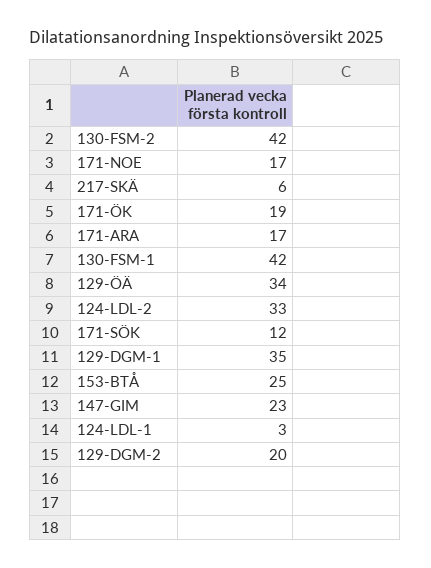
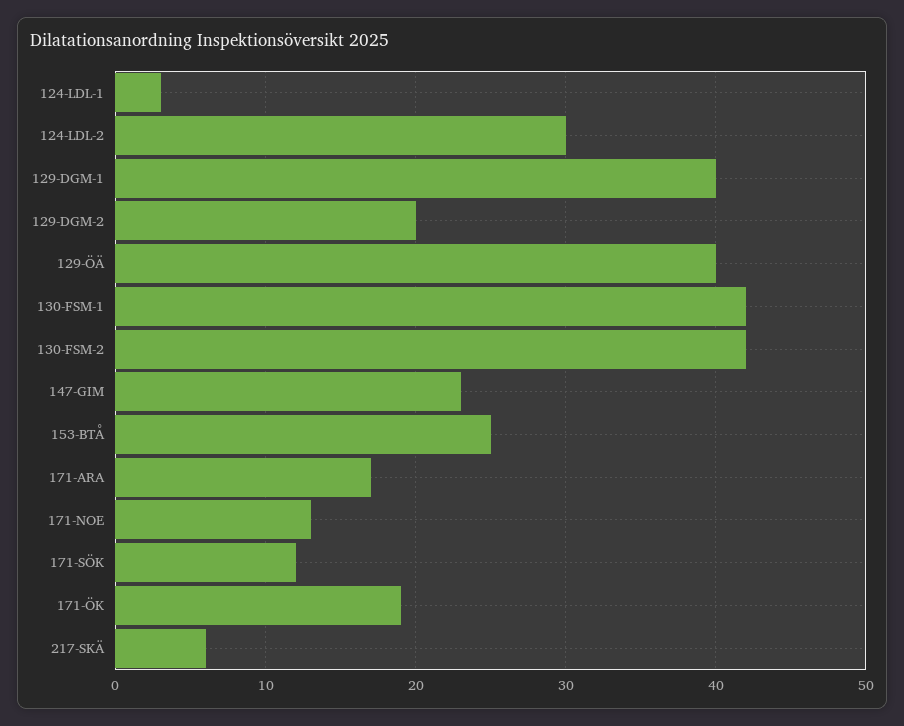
171-NOE: 17 -> 13
129-ÖÄ: 34 -> 40
124-LDL-2: 33 -> 30
129-DGM-1: 35 -> 40

